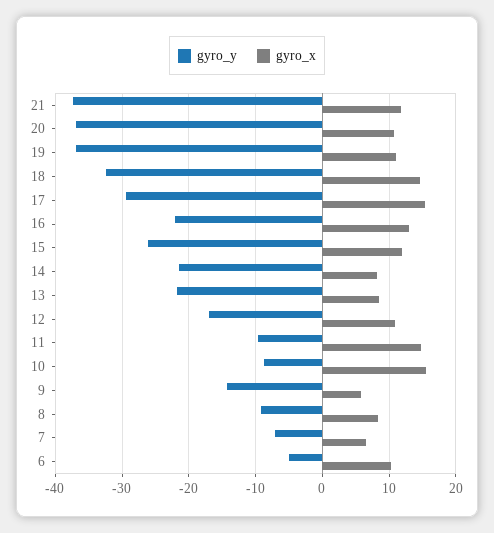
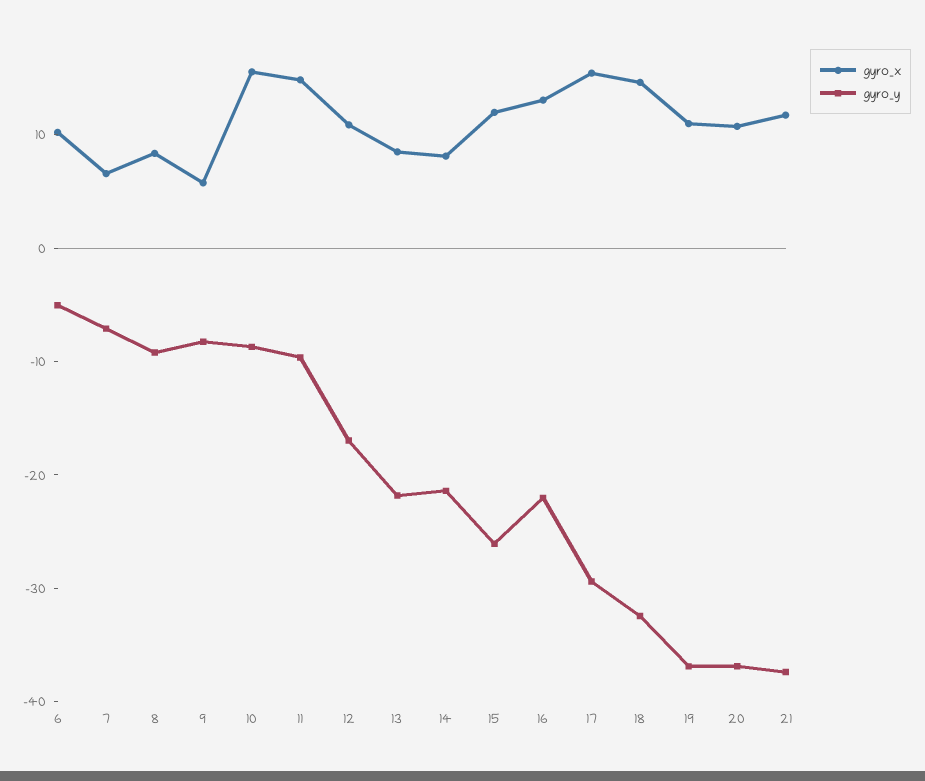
gyro_y, 9: -14 -> -8

